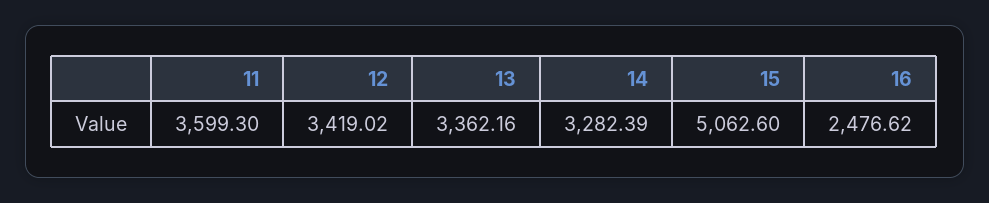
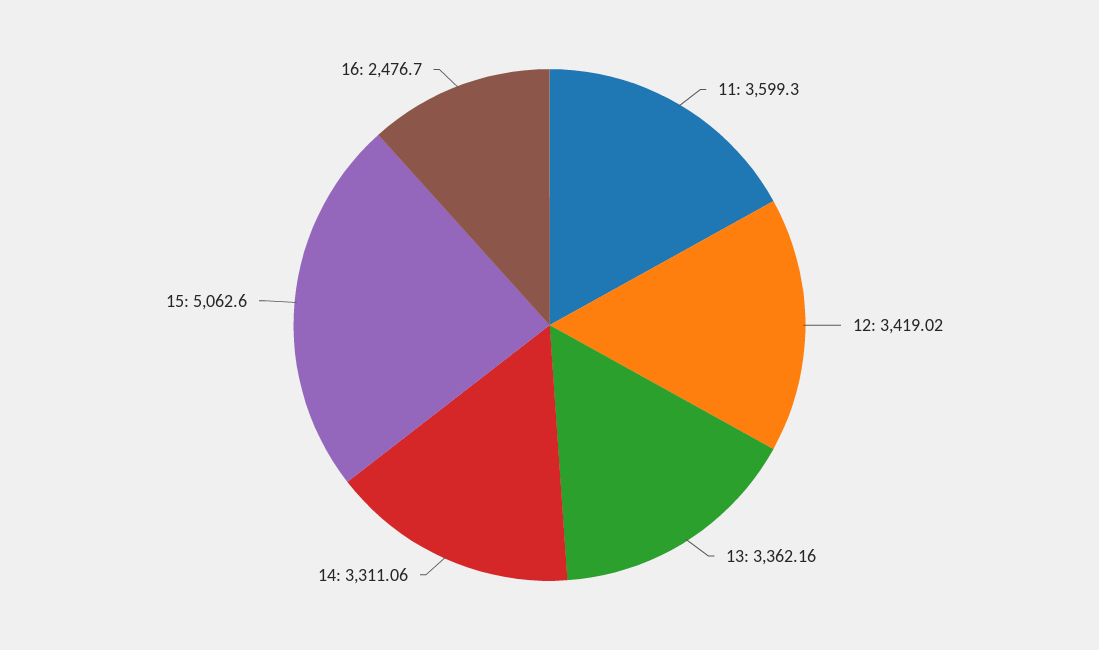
14: 3282.39 -> 3311.06
16: 2476.62 -> 2476.7

